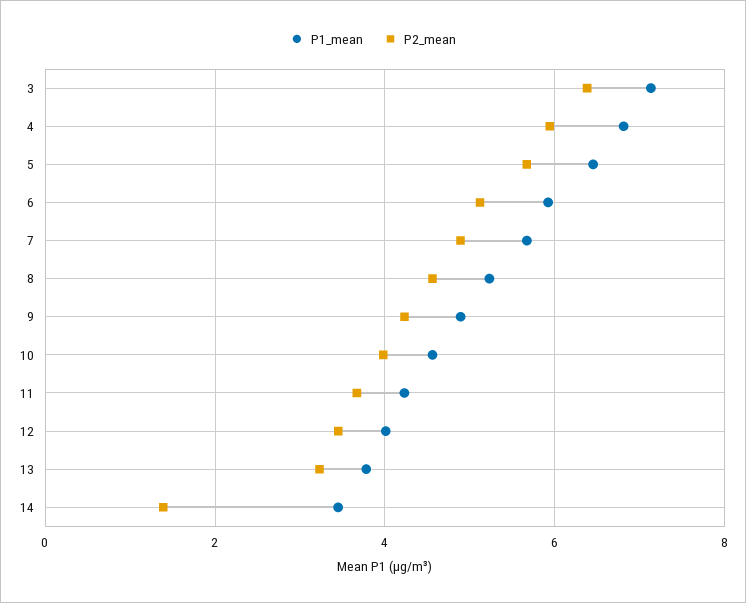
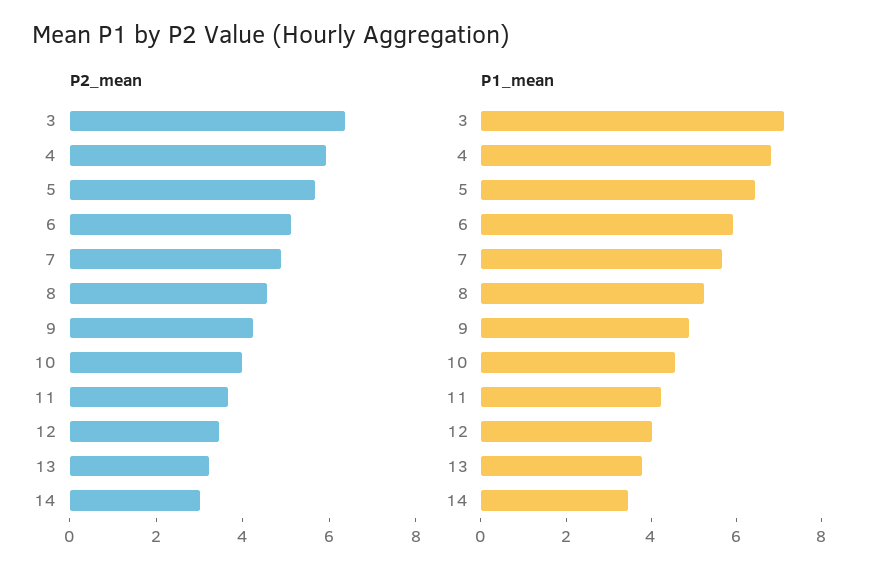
P2_mean, 14: 1.4 -> 3

